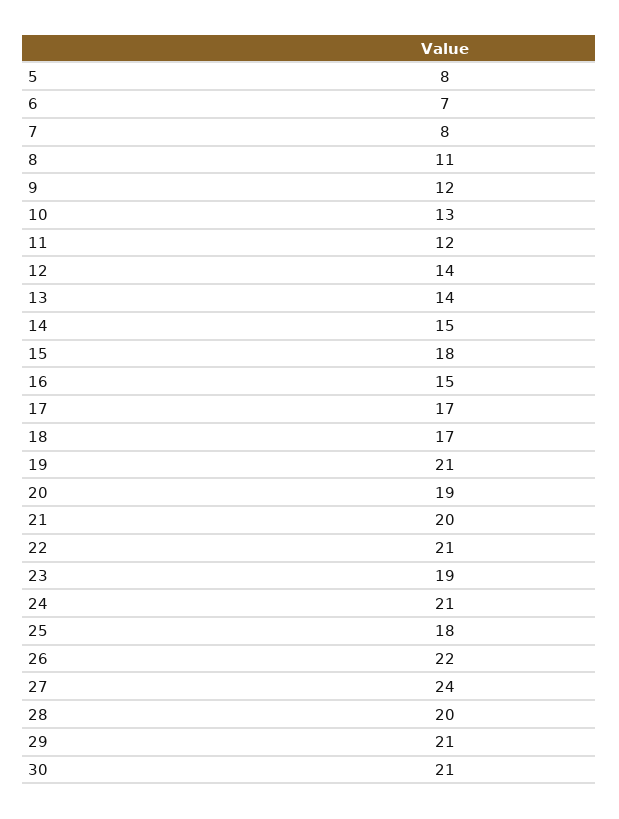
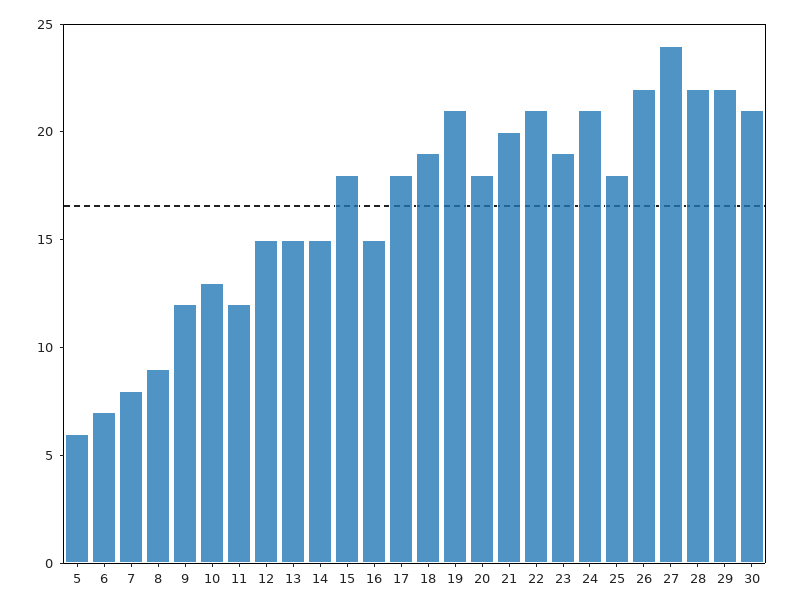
5: 8 -> 6
8: 11 -> 9
12: 14 -> 15
13: 14 -> 15
17: 17 -> 18
18: 17 -> 19
20: 19 -> 18
28: 20 -> 22
29: 21 -> 22

